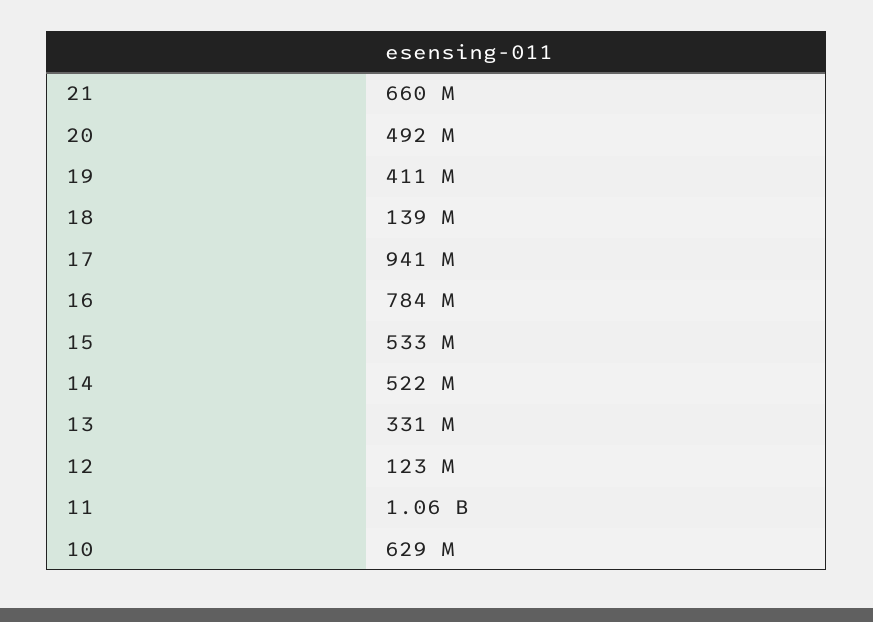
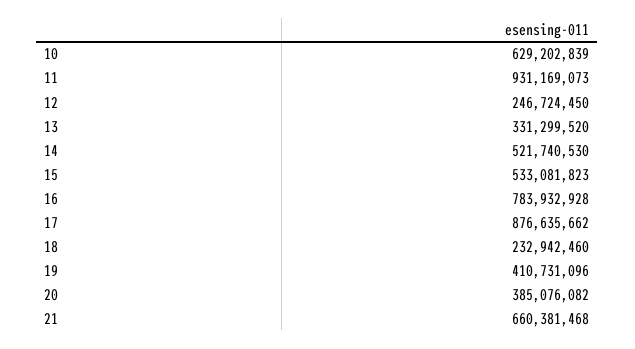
20: 492000000 -> 385076082
18: 139000000 -> 232942460
17: 941000000 -> 876635662
12: 123000000 -> 246724450
11: 1060000000 -> 931169073

